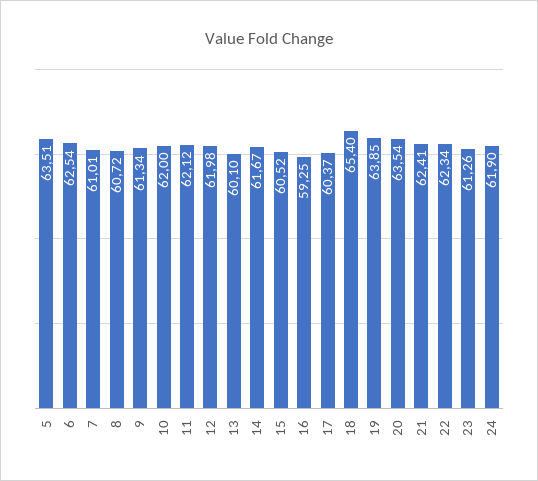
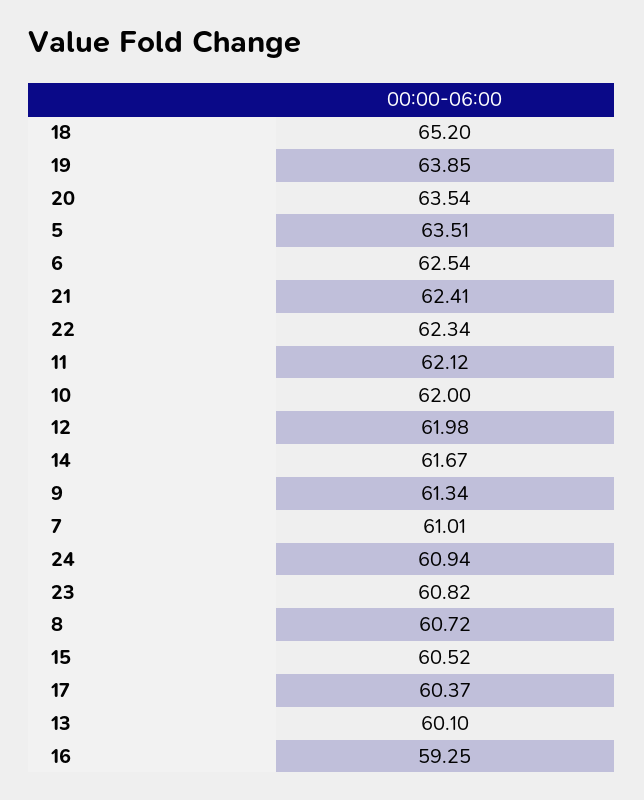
18: 65.4 -> 65.2
23: 61.26 -> 60.82
24: 61.9 -> 60.94

